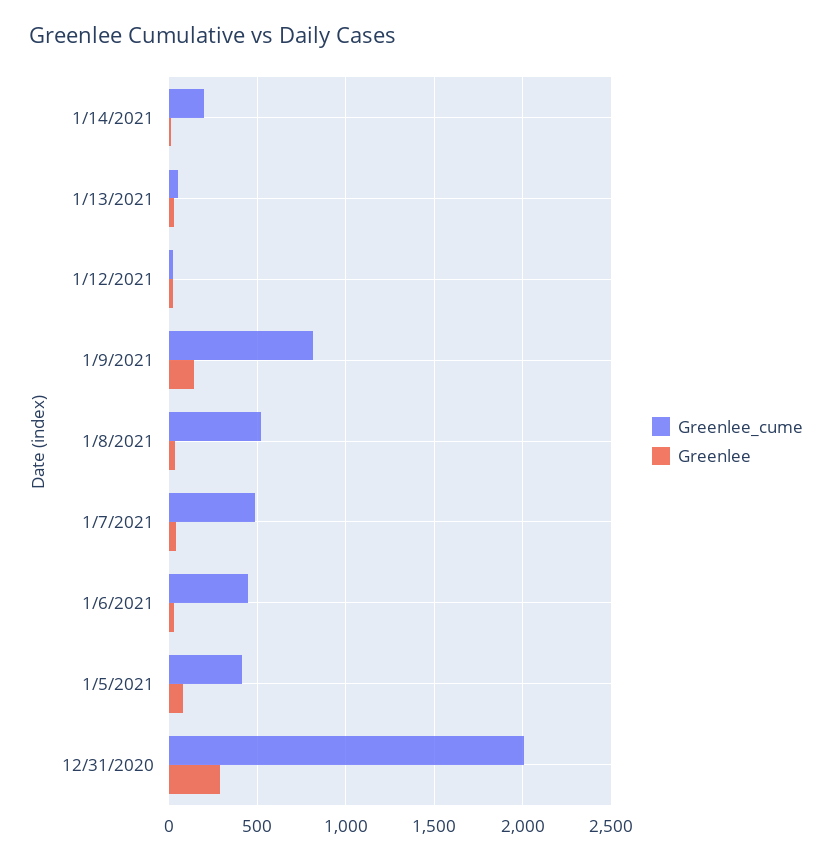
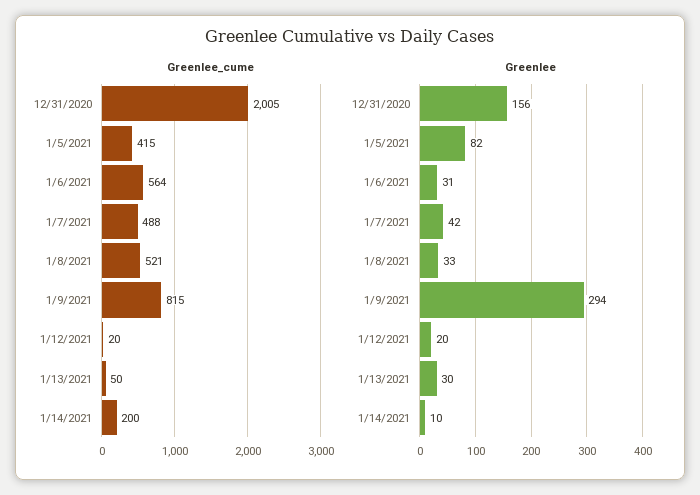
Greenlee, 1/9/2021: 150 -> 294
Greenlee_cume, 1/6/2021: 450 -> 564
Greenlee, 12/31/2020: 300 -> 156

